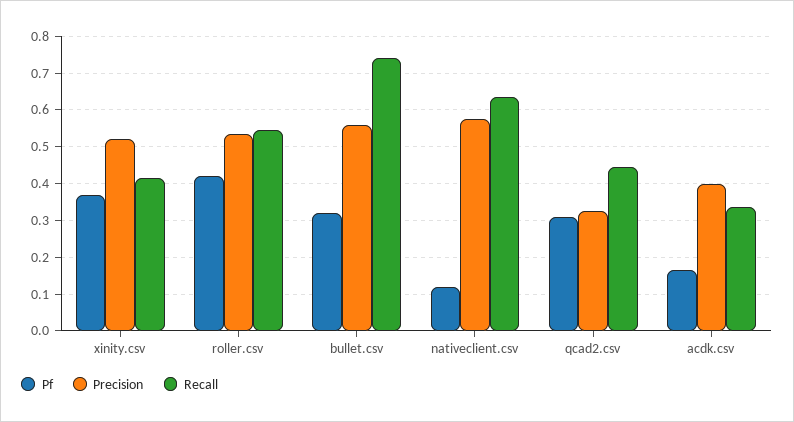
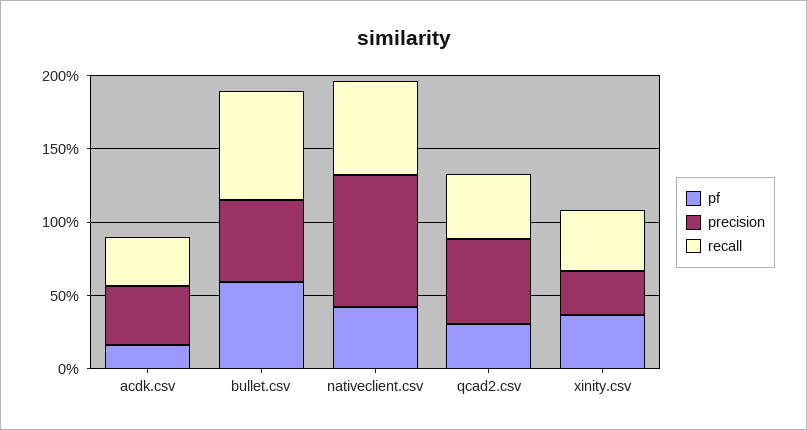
Precision, xinity.csv: 0.52 -> 0.3
Pf, roller.csv: 0.42 -> none
Precision, roller.csv: 0.54 -> none
Recall, roller.csv: 0.54 -> none
Pf, bullet.csv: 0.32 -> 0.6
Pf, nativeclient.csv: 0.12 -> 0.4
Precision, nativeclient.csv: 0.58 -> 0.9
Precision, qcad2.csv: 0.32 -> 0.6

